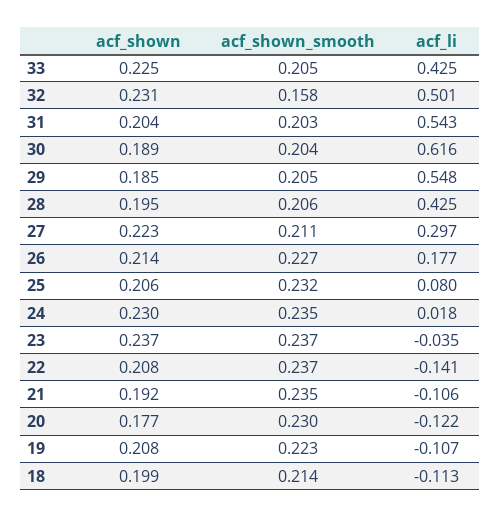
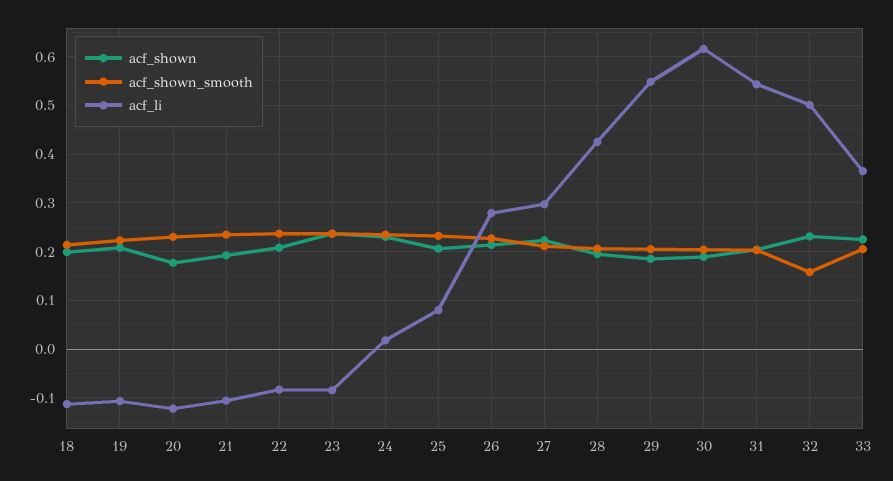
acf_li, 33: 0.425 -> 0.36
acf_li, 26: 0.177 -> 0.28
acf_li, 23: -0.035 -> -0.08
acf_li, 22: -0.141 -> -0.08

